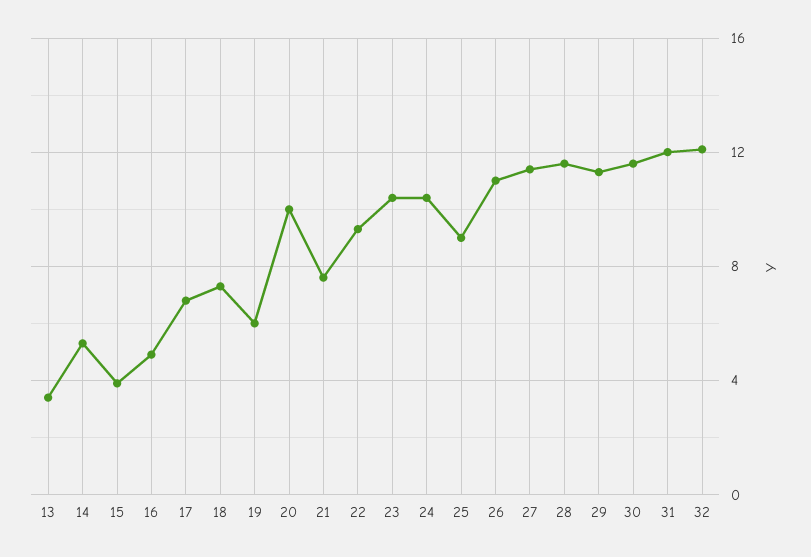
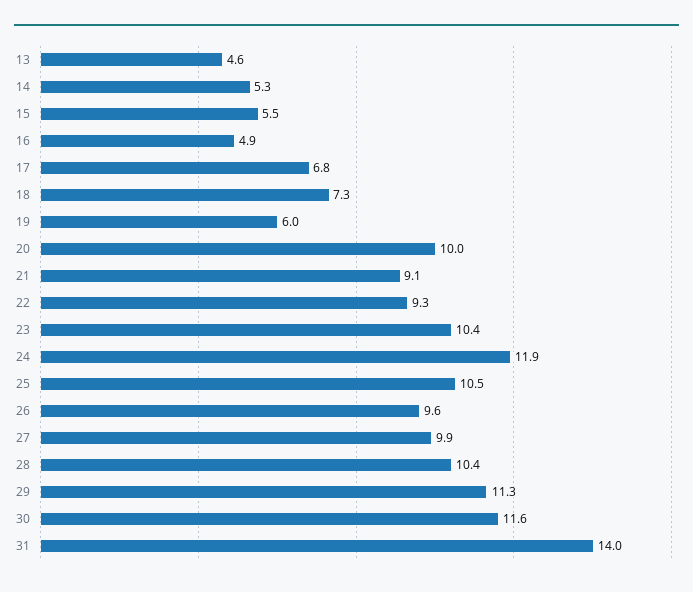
13: 3.5 -> 4.6
15: 4 -> 5.5
21: 7.5 -> 9.1
24: 10.5 -> 11.9
25: 9 -> 10.5
26: 11 -> 9.6
27: 11.5 -> 9.9
28: 11.5 -> 10.4
31: 12 -> 14
32: 12 -> none

